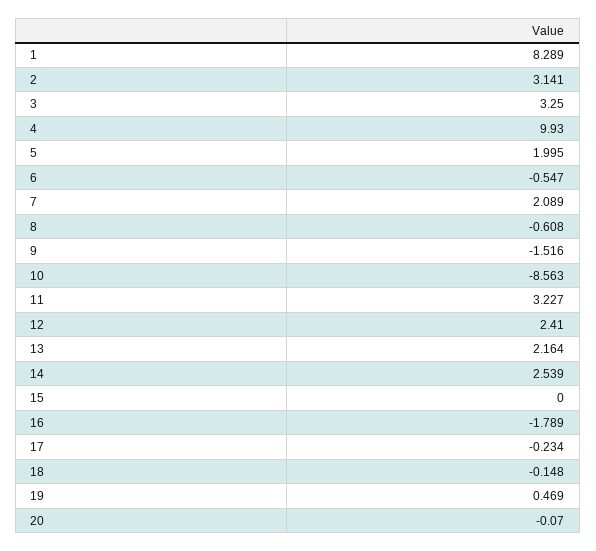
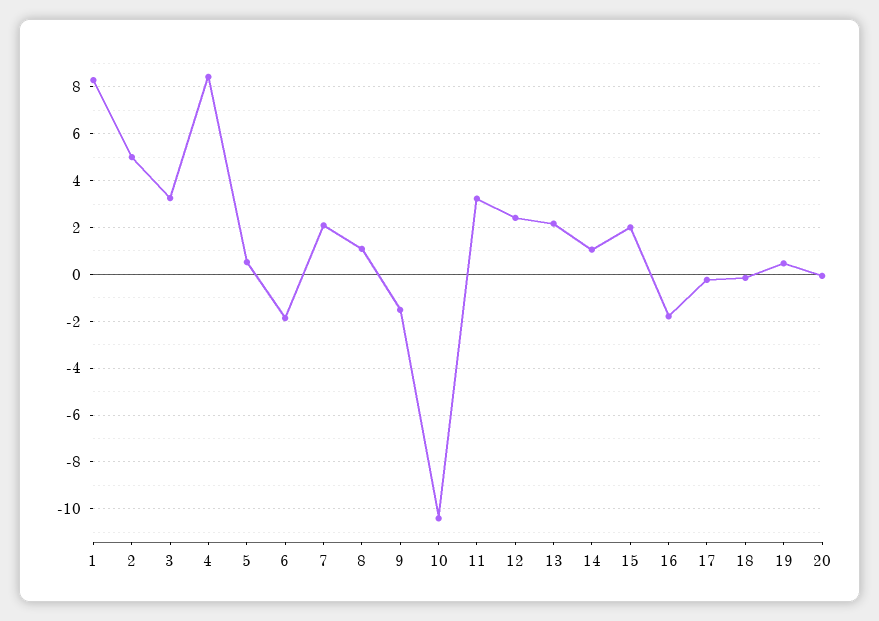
2: 3.141 -> 5
4: 9.93 -> 8.5
5: 1.995 -> 0.5
6: -0.547 -> -2
8: -0.608 -> 1
10: -8.563 -> -10.5
14: 2.539 -> 1
15: 0 -> 2

